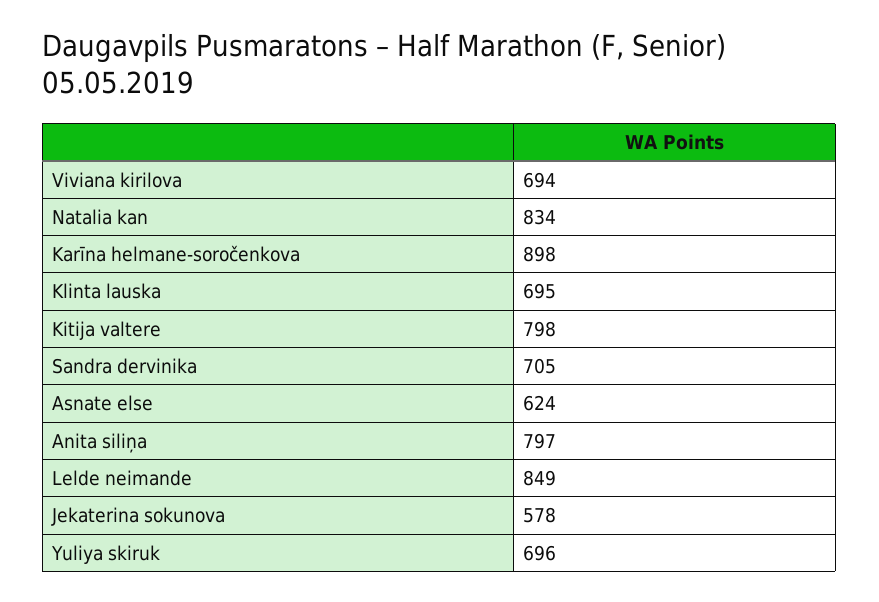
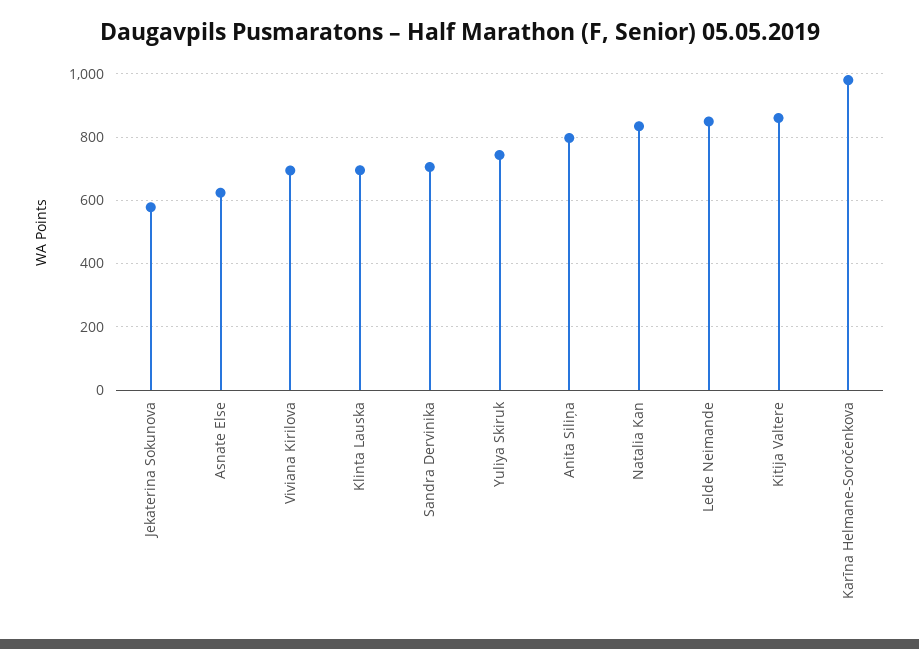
Karīna helmane-soročenkova: 898 -> 980
Kitija valtere: 798 -> 860
Yuliya skiruk: 696 -> 740

